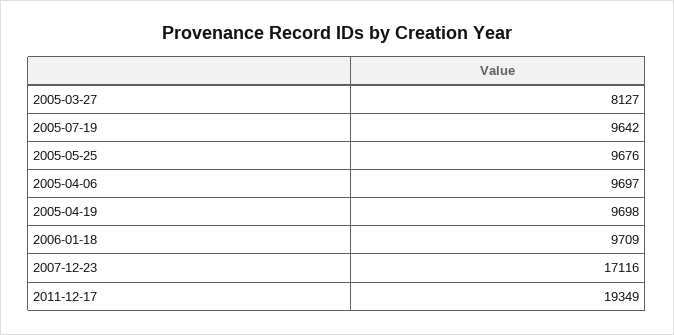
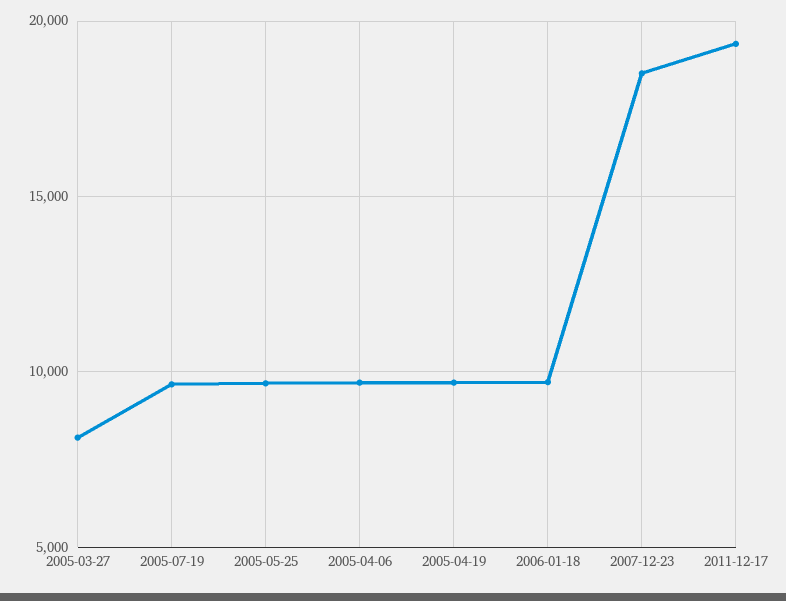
2007-12-23: 17116 -> 18500

